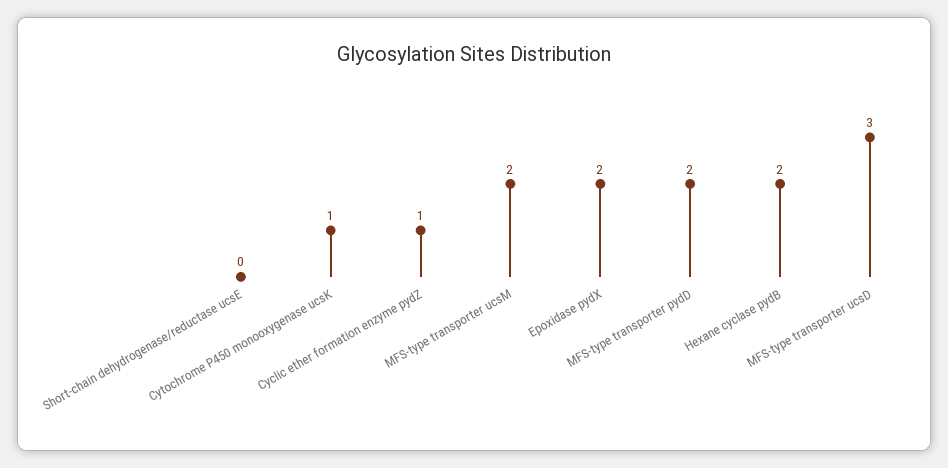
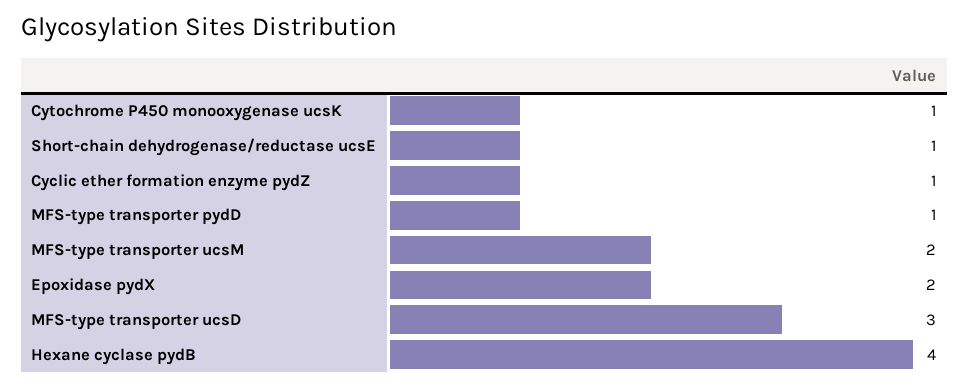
Short-chain dehydrogenase/reductase ucsE: 0 -> 1
MFS-type transporter pydD: 2 -> 1
Hexane cyclase pydB: 2 -> 4

